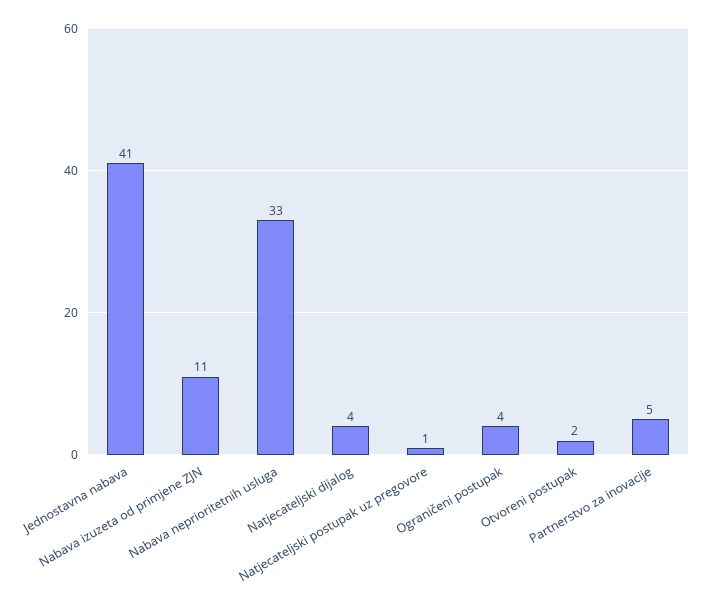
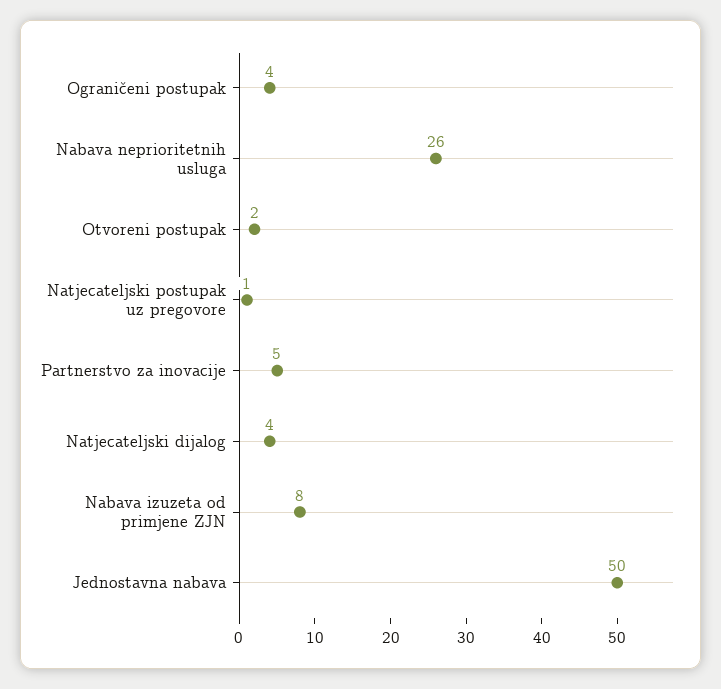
Jednostavna nabava: 41 -> 50
Nabava izuzeta od primjene ZJN: 11 -> 8
Nabava neprioritetnih usluga: 33 -> 26

